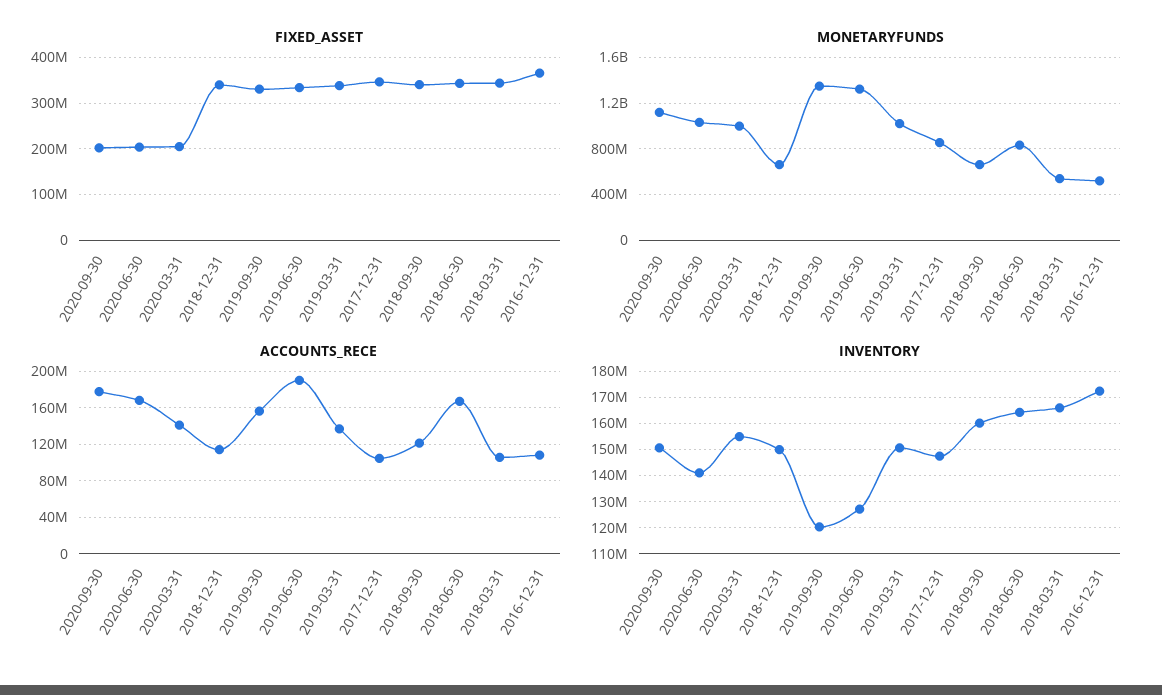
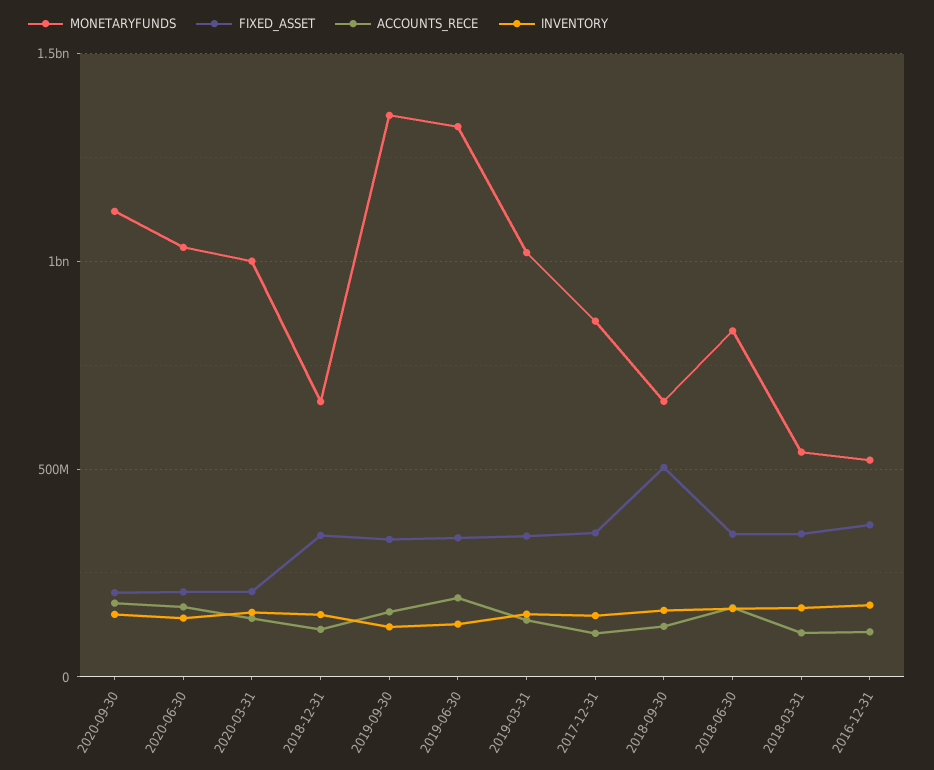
FIXED_ASSET, 2018-09-30: 340000000 -> 500000000

